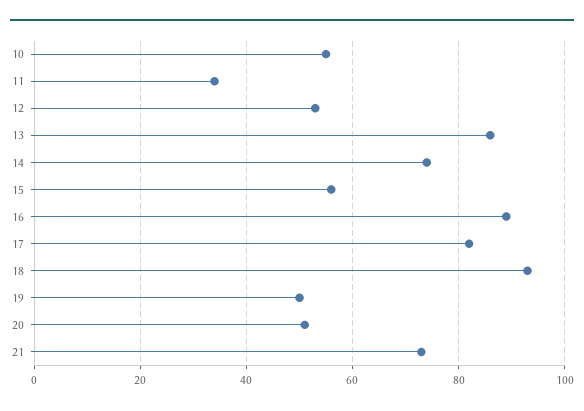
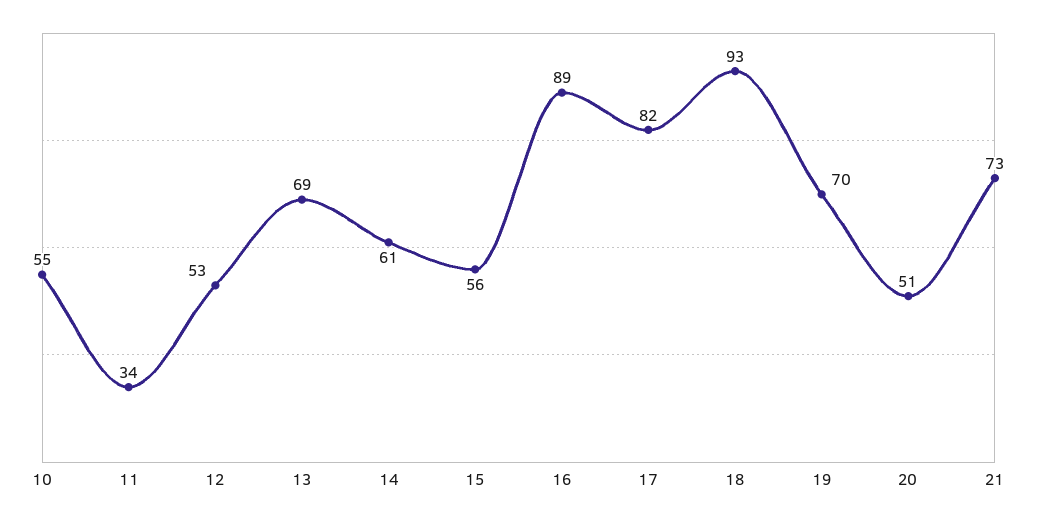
13: 85 -> 69
14: 75 -> 61
19: 50 -> 70

